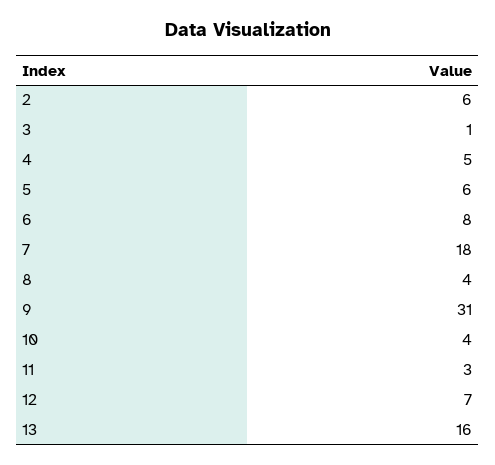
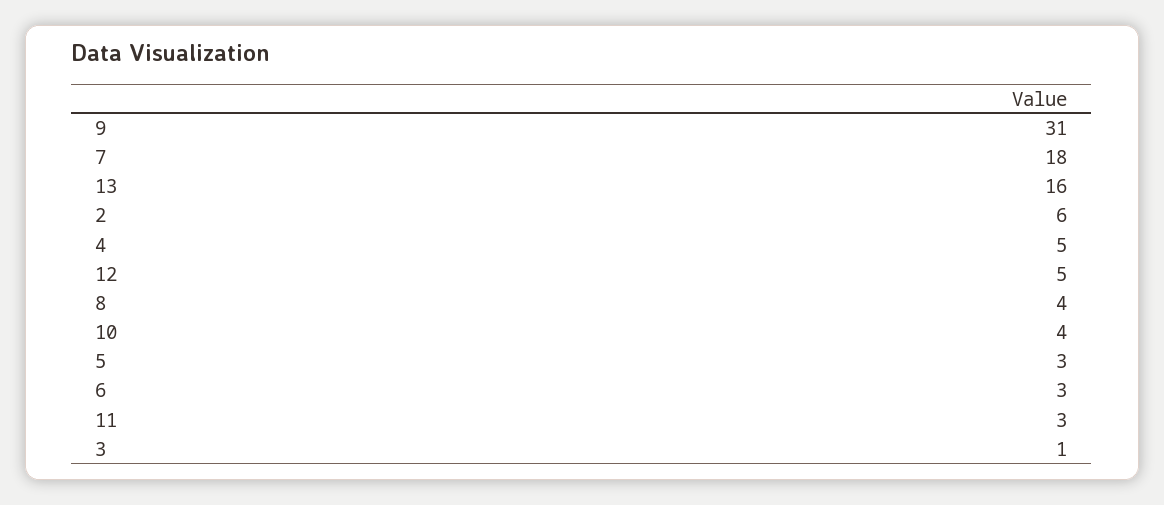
5: 6 -> 3
6: 8 -> 3
12: 7 -> 5

